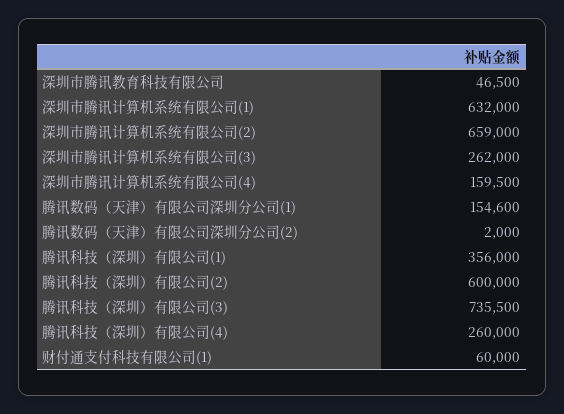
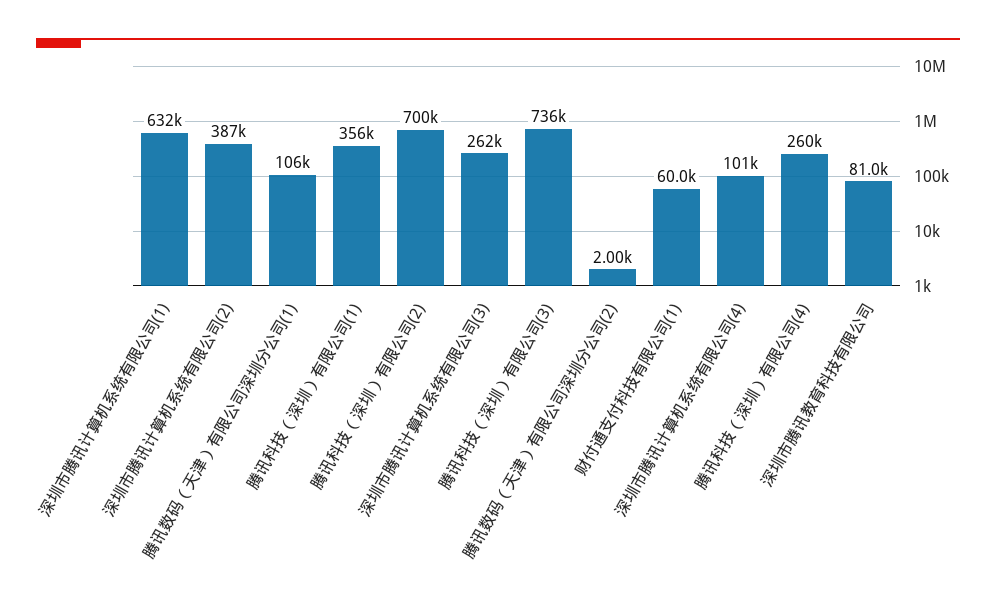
深圳市腾讯教育科技有限公司: 46500 -> 81000
深圳市腾讯计算机系统有限公司(2): 659000 -> 387000
深圳市腾讯计算机系统有限公司(4): 159500 -> 101000
腾讯数码（天津）有限公司深圳分公司(1): 154600 -> 106000
腾讯科技（深圳）有限公司(2): 600000 -> 700000

